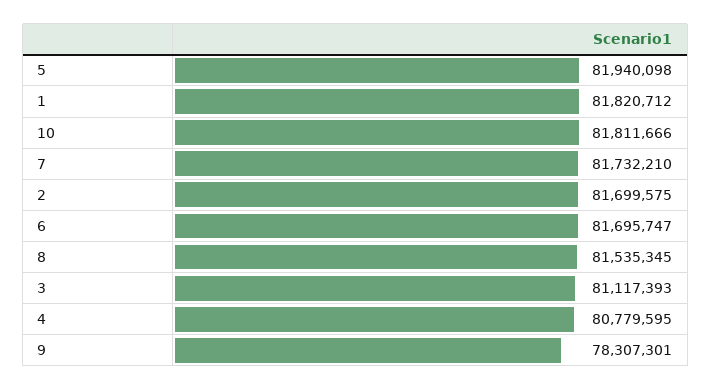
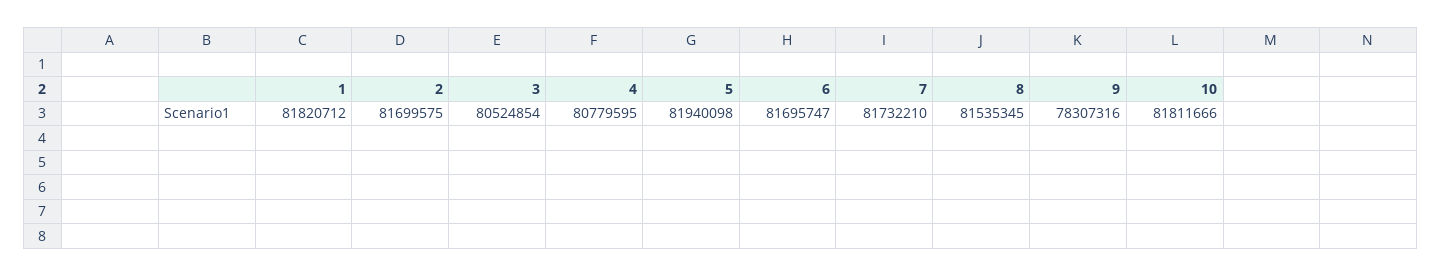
3: 81117393 -> 80524854
9: 78307301 -> 78307316

